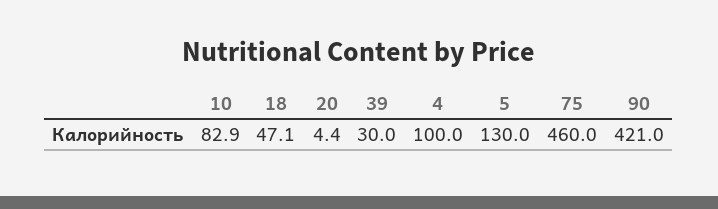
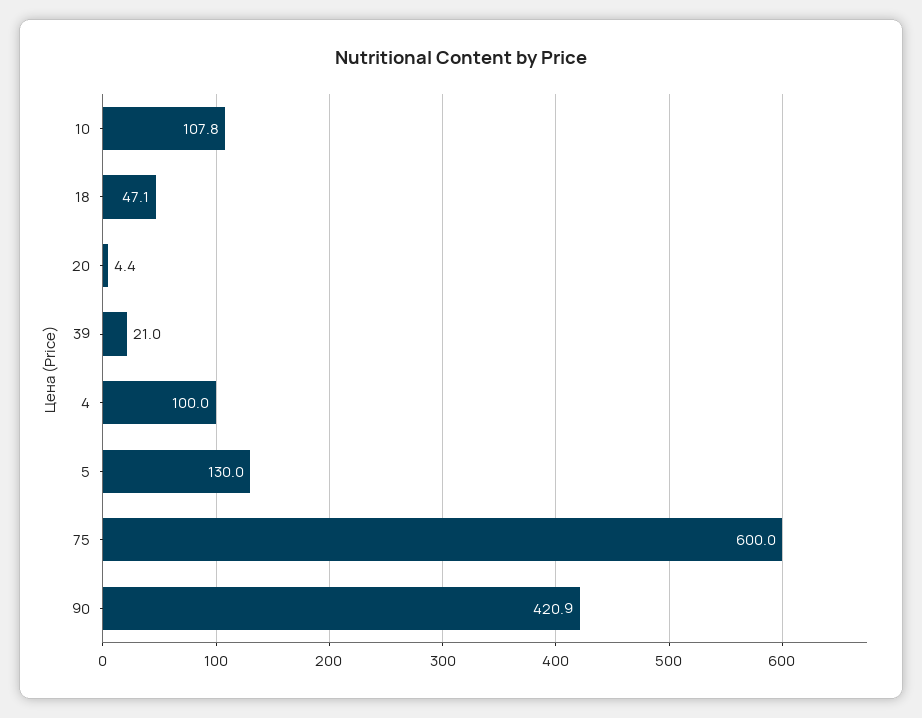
10: 82.9 -> 107.8
39: 30 -> 21
75: 460 -> 600
90: 421 -> 420.9

